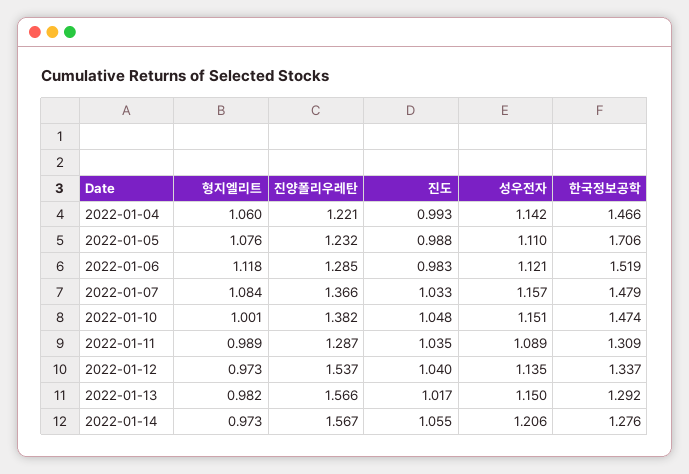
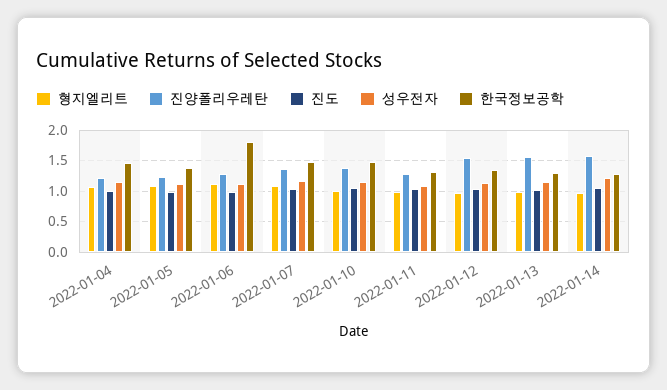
한국정보공학, 2022-01-05: 1.706 -> 1.4
한국정보공학, 2022-01-06: 1.519 -> 1.8

